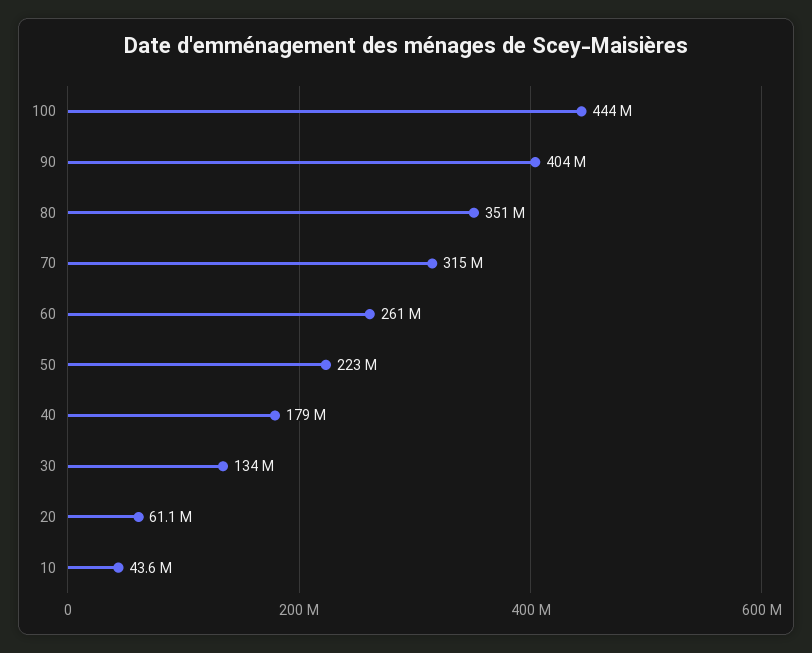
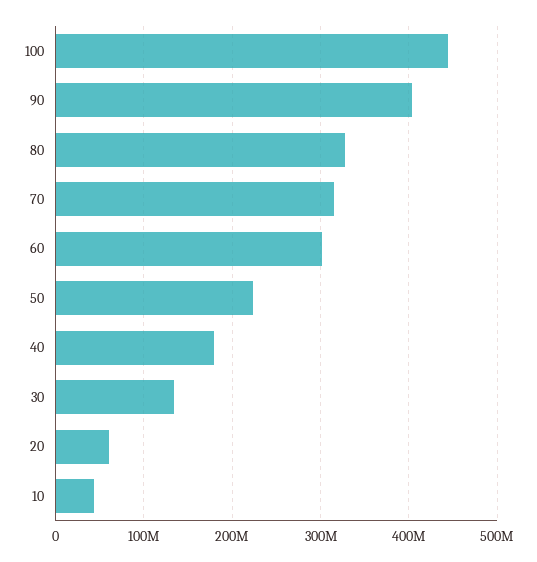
80: 351000000 -> 330000000
60: 261000000 -> 300000000

